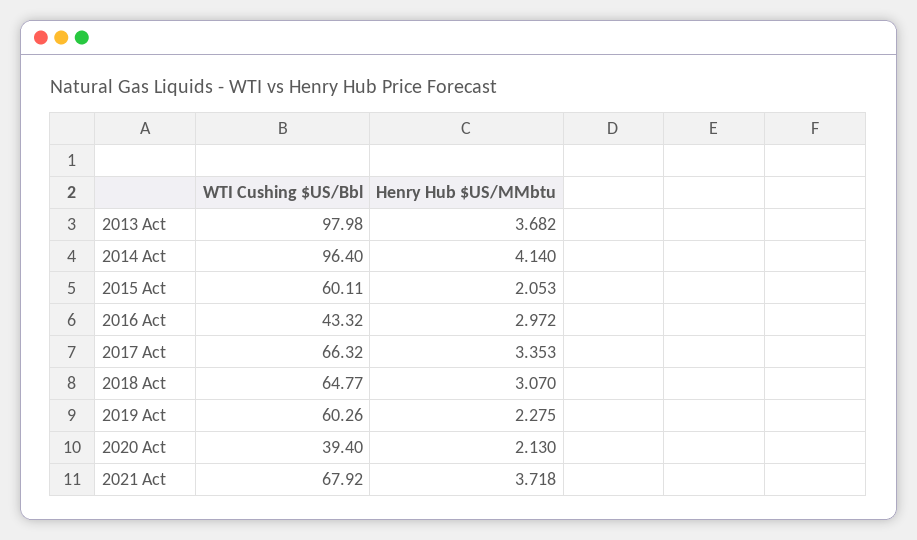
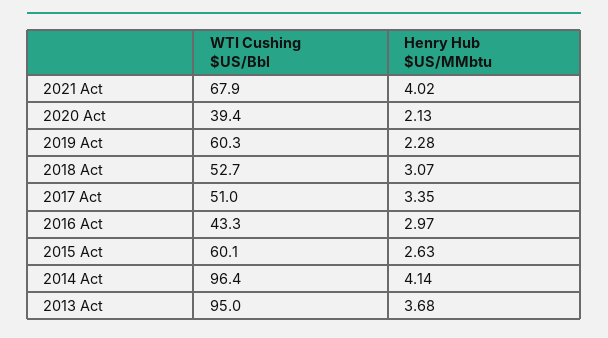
WTI Cushing $US/Bbl, 2013 Act: 97.98 -> 95
Henry Hub $US/MMbtu, 2015 Act: 2.053 -> 2.63
WTI Cushing $US/Bbl, 2017 Act: 66.32 -> 51
WTI Cushing $US/Bbl, 2018 Act: 64.77 -> 52.7
Henry Hub $US/MMbtu, 2021 Act: 3.718 -> 4.02

